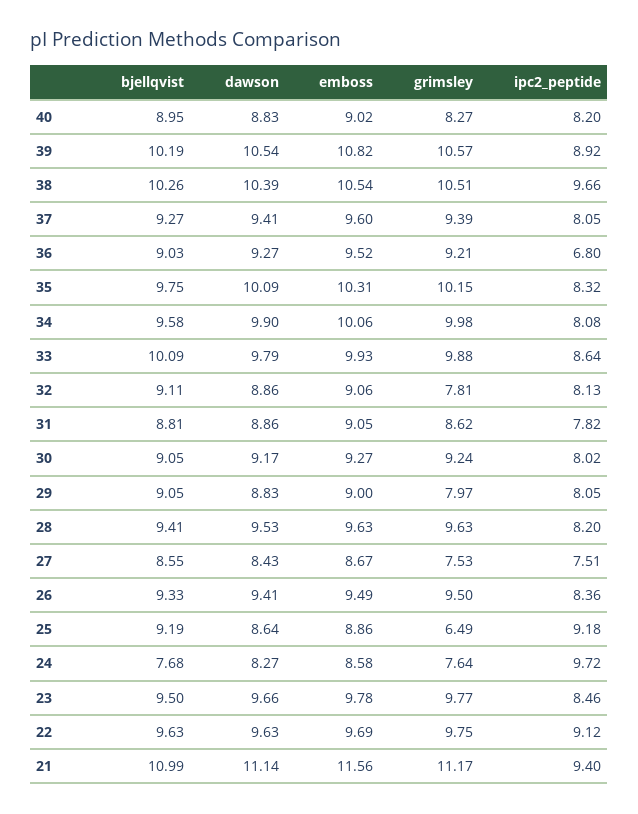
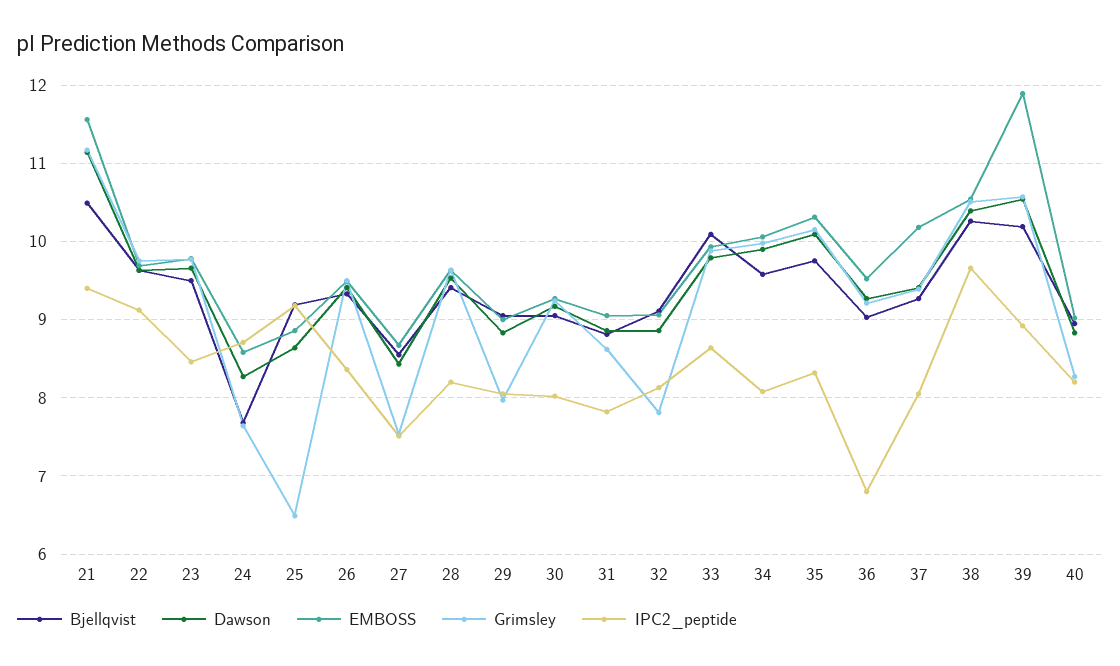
emboss, 39: 10.82 -> 11.9
emboss, 37: 9.6 -> 10.2
ipc2_peptide, 24: 9.72 -> 8.7
bjellqvist, 21: 10.99 -> 10.5

